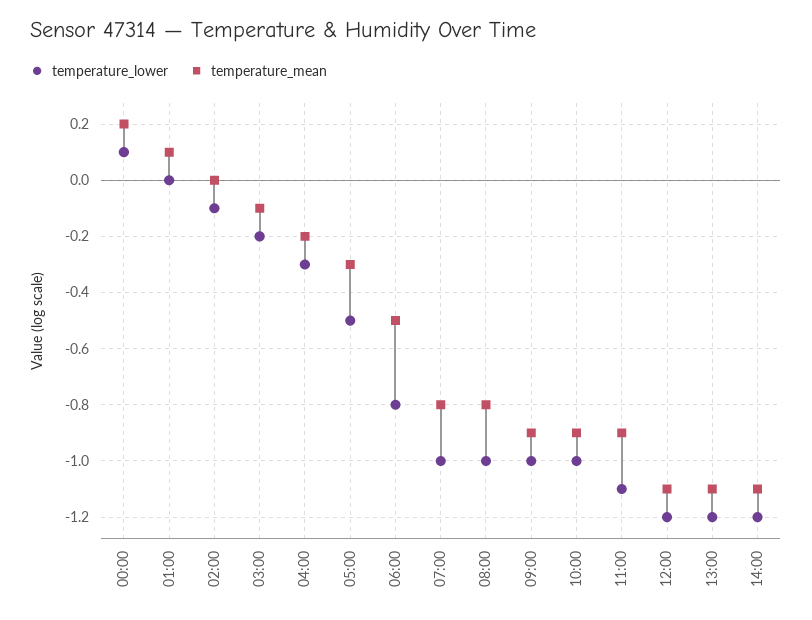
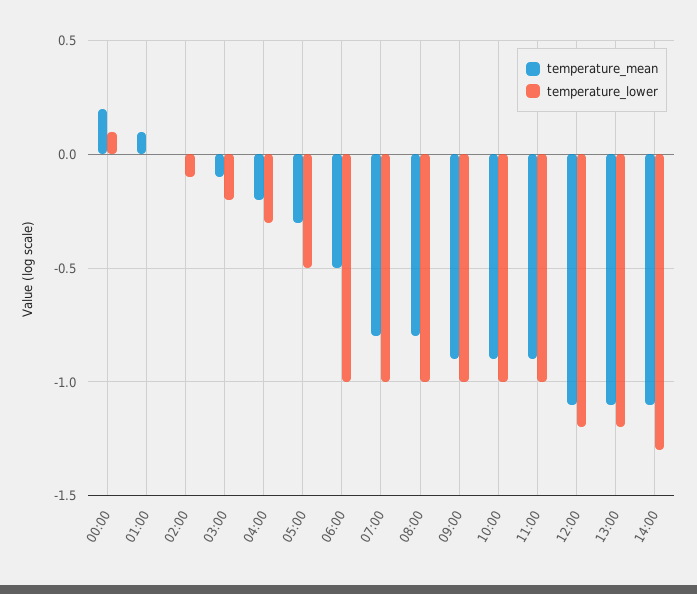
temperature_lower, 06:00: -0.8 -> -1
temperature_lower, 11:00: -1.1 -> -1
temperature_lower, 14:00: -1.2 -> -1.3

